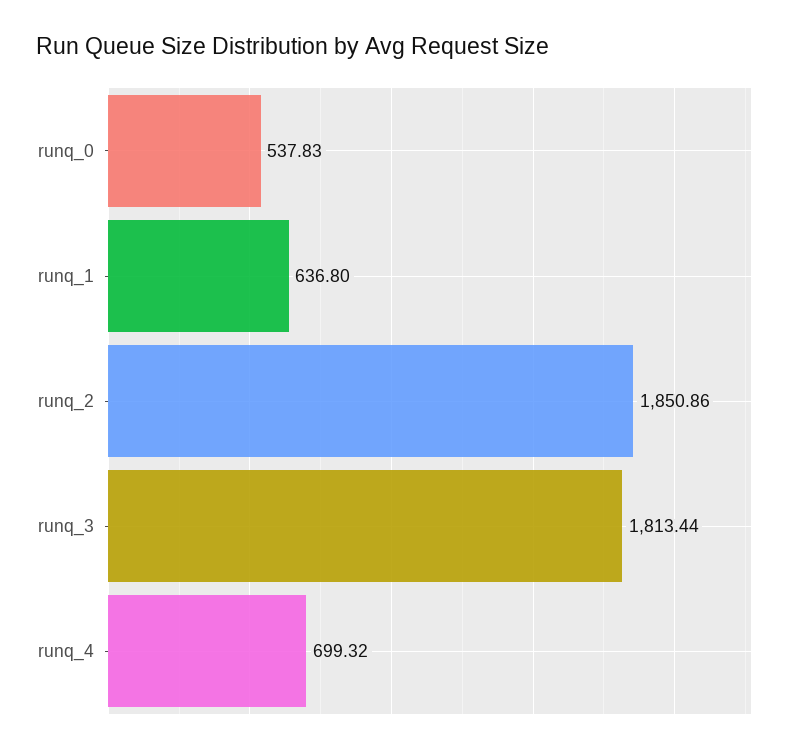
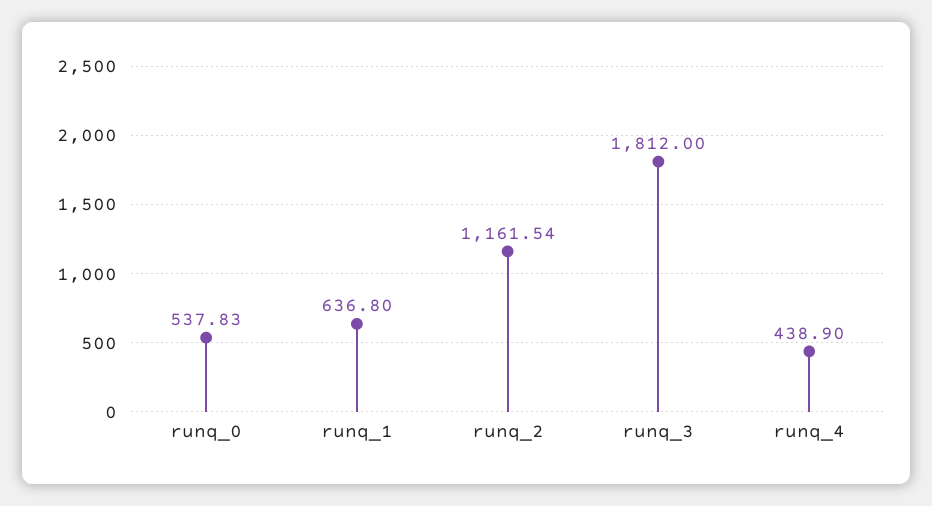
runq_2: 1850.86 -> 1161.54
runq_3: 1813.44 -> 1812
runq_4: 699.32 -> 438.9

